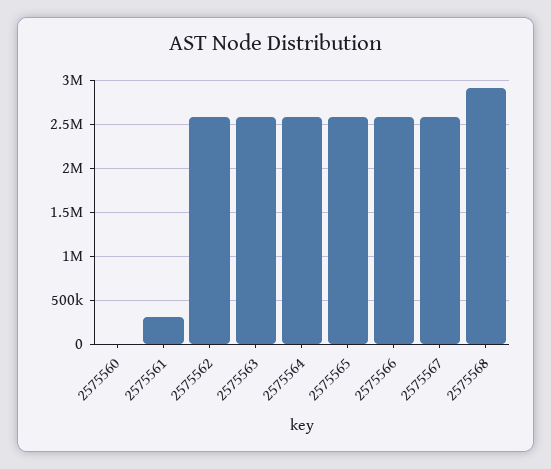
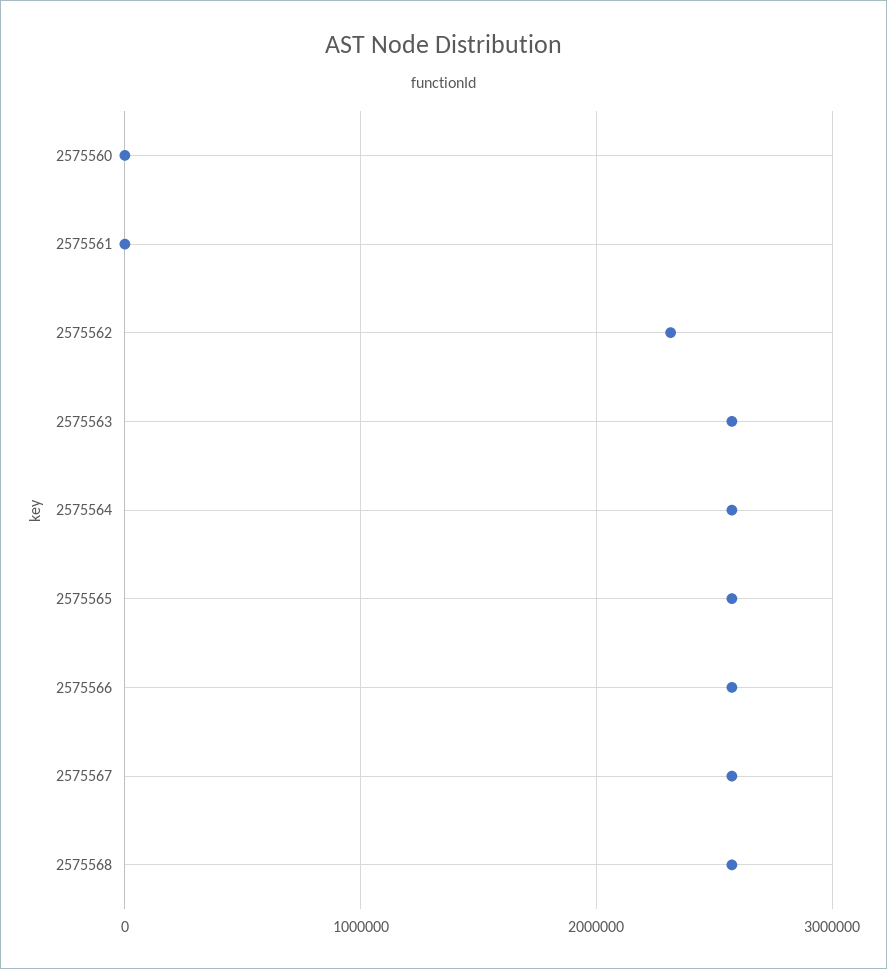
2575561: 300000 -> 0
2575562: 2600000 -> 2300000
2575568: 2900000 -> 2600000

